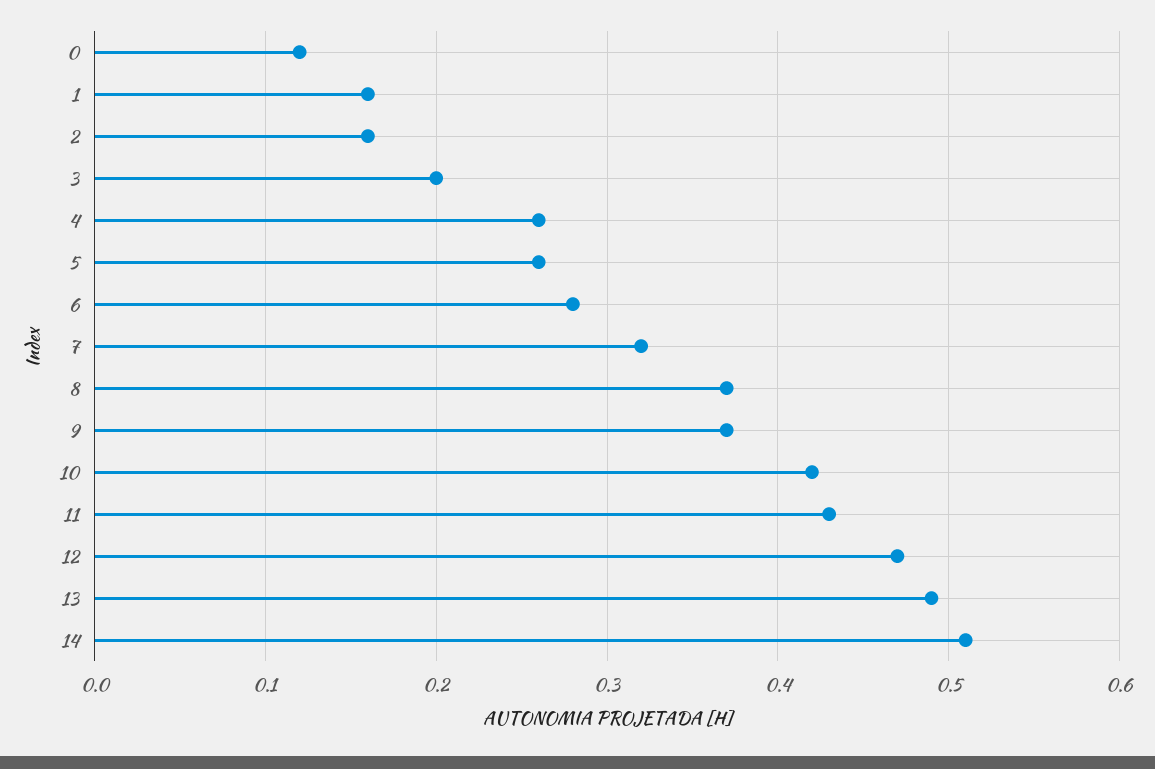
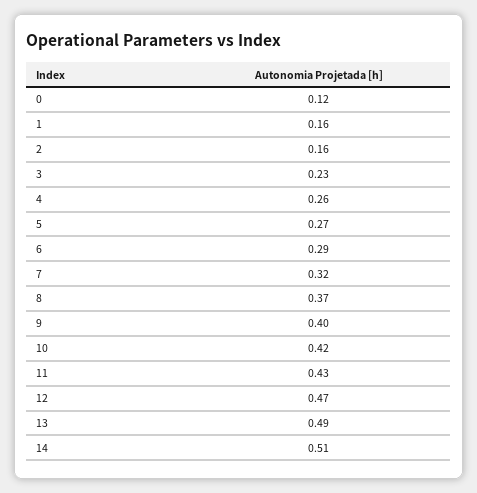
3: 0.2 -> 0.23
5: 0.26 -> 0.27
6: 0.28 -> 0.29
9: 0.37 -> 0.4

